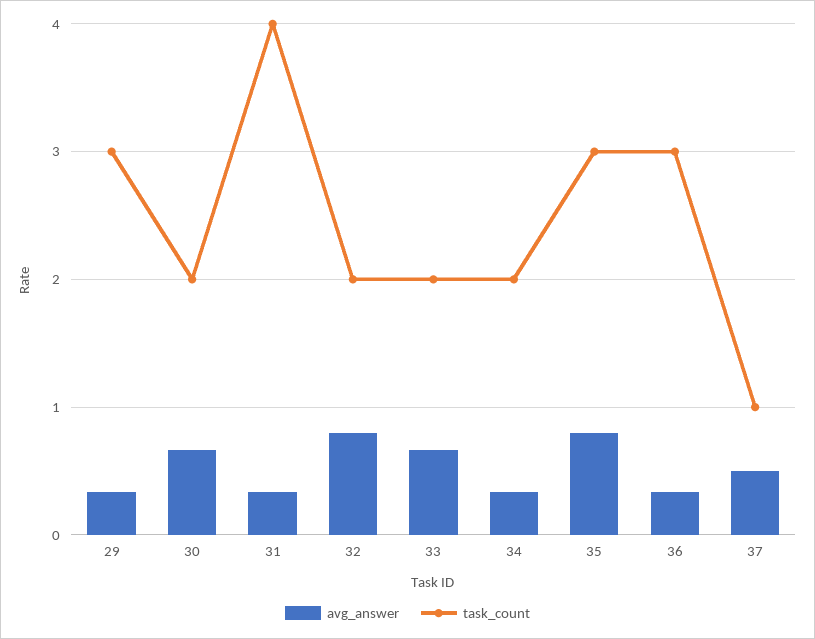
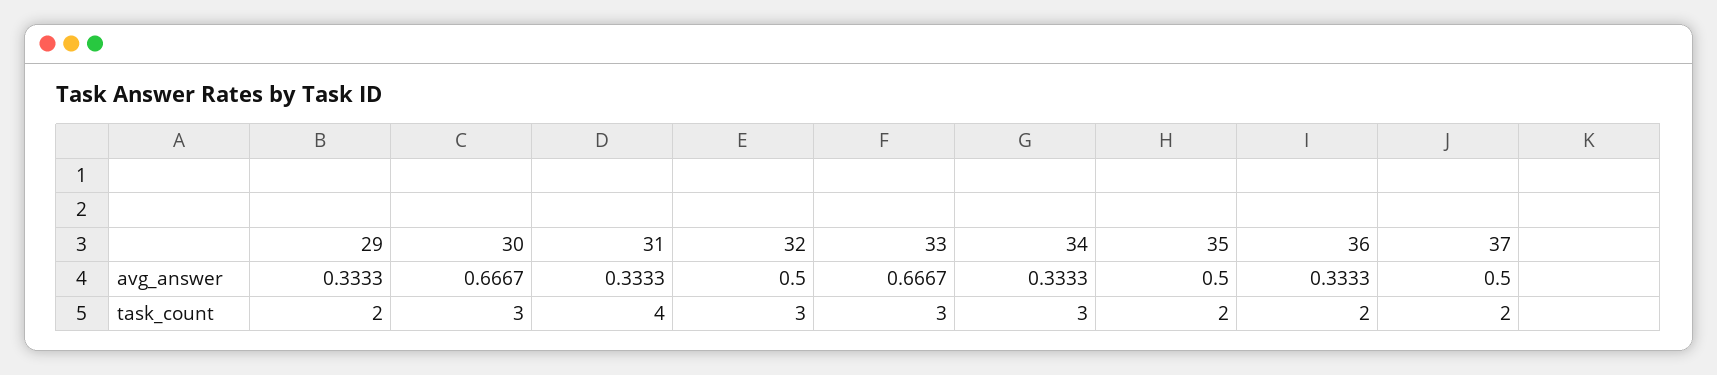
task_count, 29: 3 -> 2
task_count, 30: 2 -> 3
avg_answer, 32: 0.8 -> 0.5
task_count, 32: 2 -> 3
task_count, 33: 2 -> 3
task_count, 34: 2 -> 3
avg_answer, 35: 0.8 -> 0.5
task_count, 35: 3 -> 2
task_count, 36: 3 -> 2
task_count, 37: 1 -> 2

